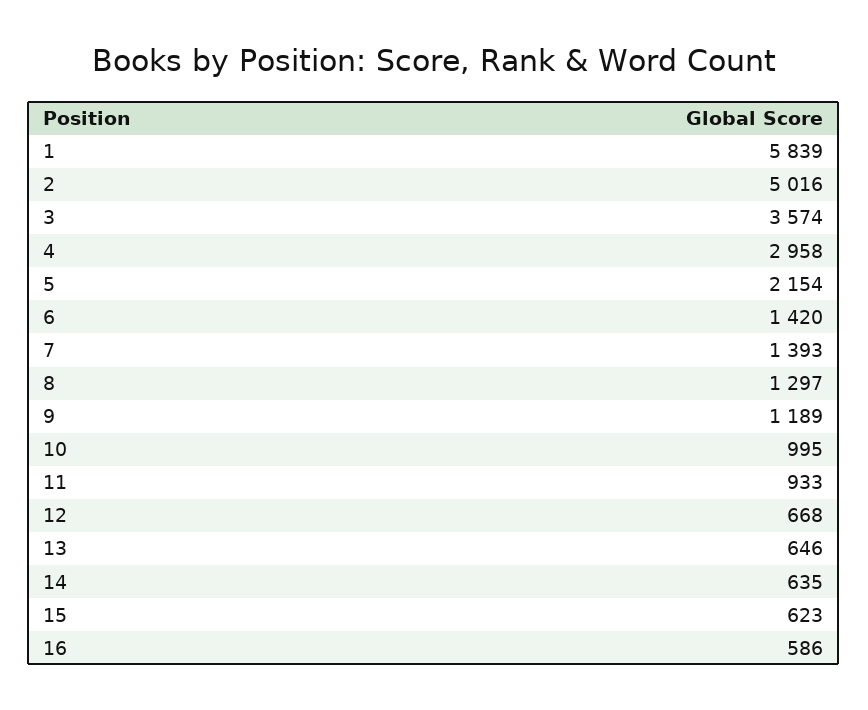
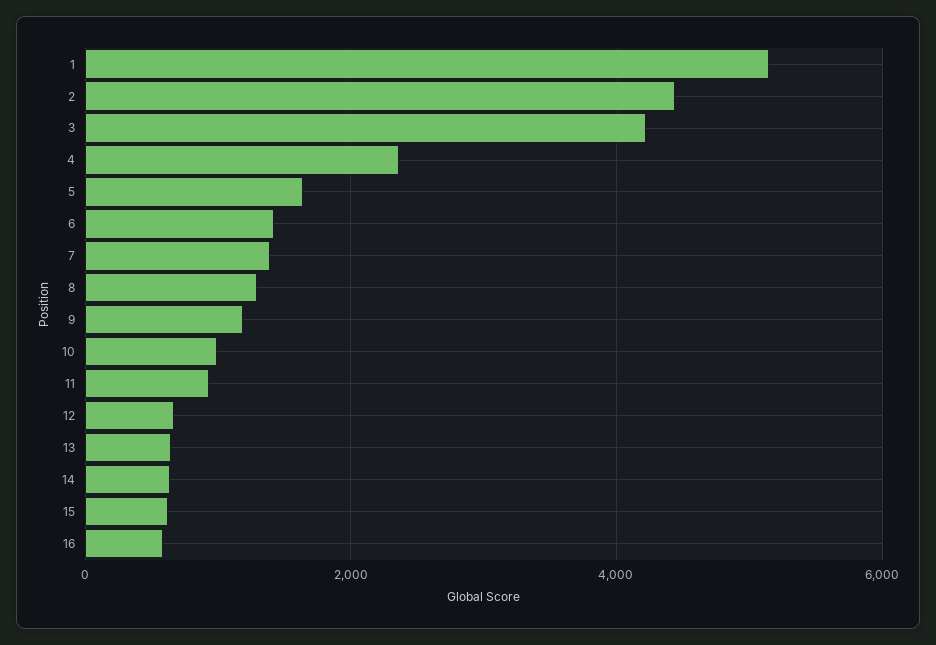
1: 5839 -> 5200
2: 5016 -> 4400
3: 3574 -> 4200
4: 2958 -> 2400
5: 2154 -> 1600

